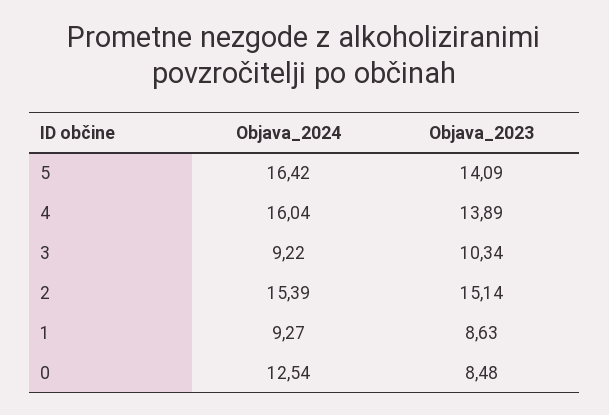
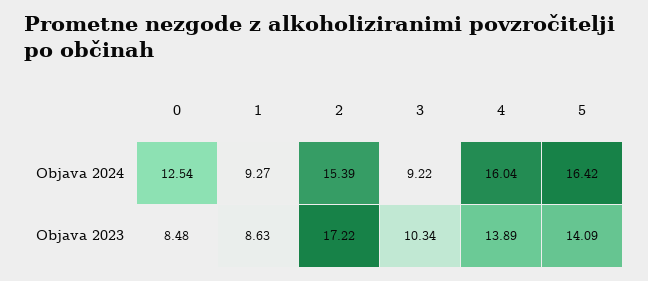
Objava_2023, 2: 15.14 -> 17.22

